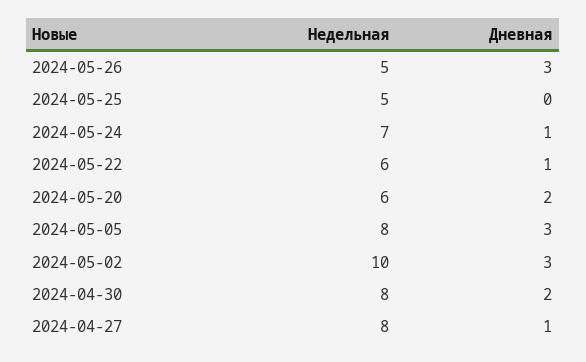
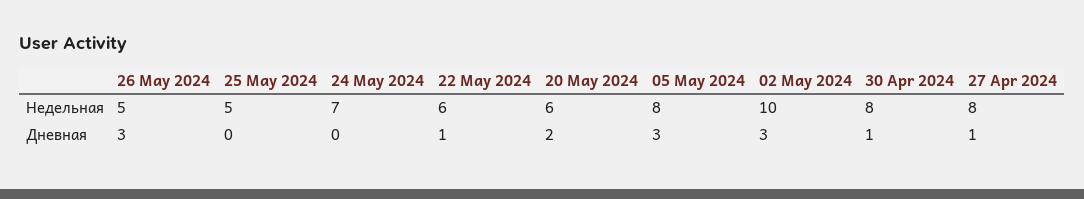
Дневная, 2024-05-24: 1 -> 0
Дневная, 2024-04-30: 2 -> 1

